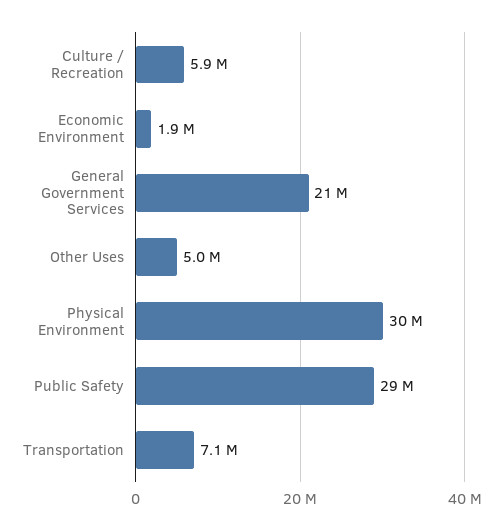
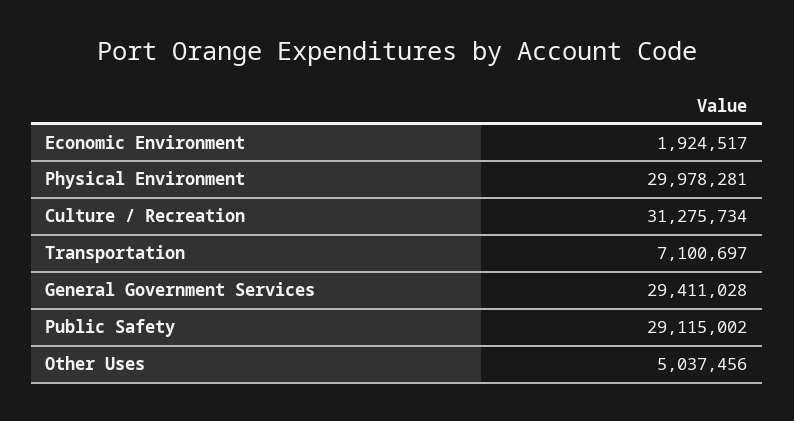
Culture / Recreation: 5900000 -> 31275734
General Government Services: 21000000 -> 29411028

